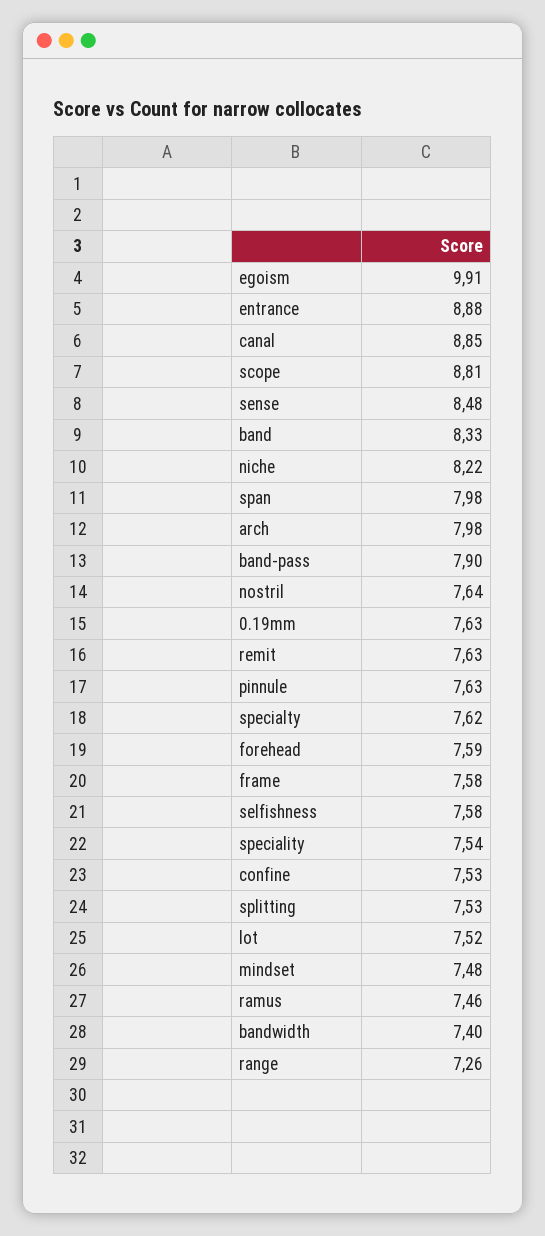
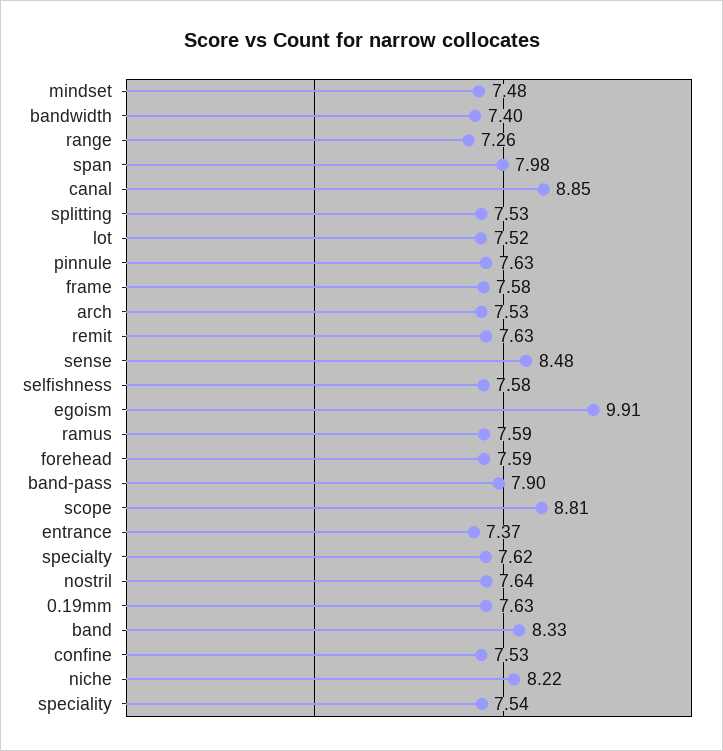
entrance: 8.88 -> 7.37
arch: 7.98 -> 7.53
ramus: 7.46 -> 7.59

